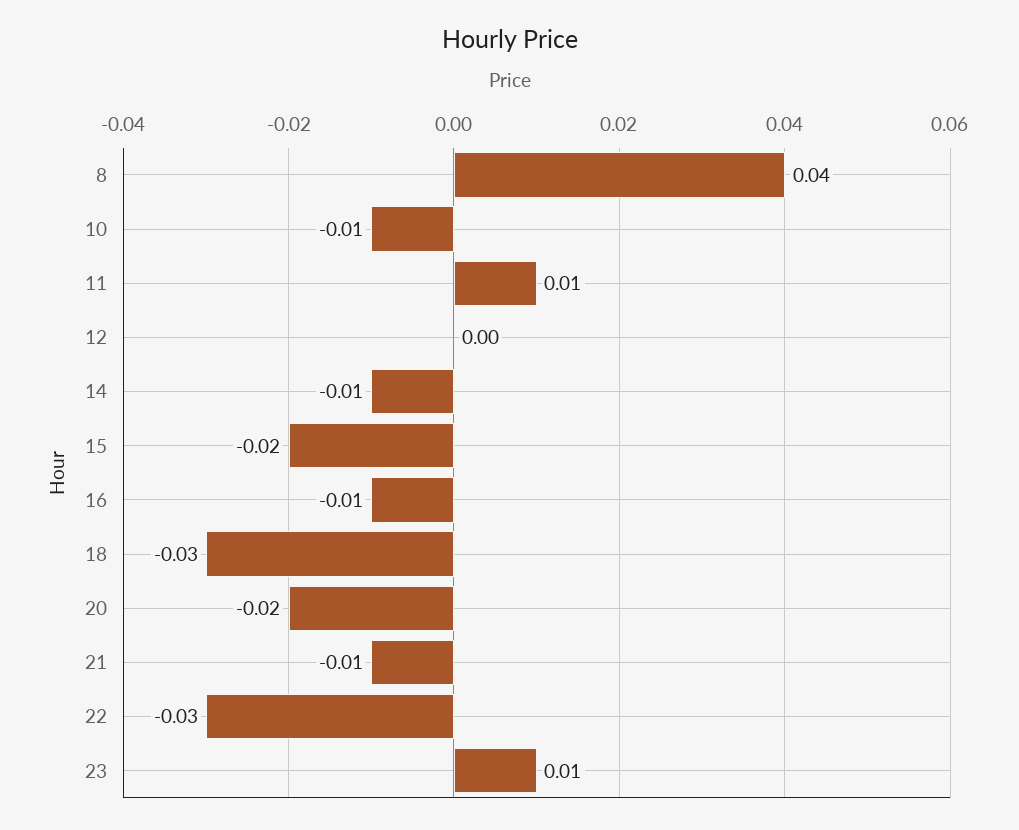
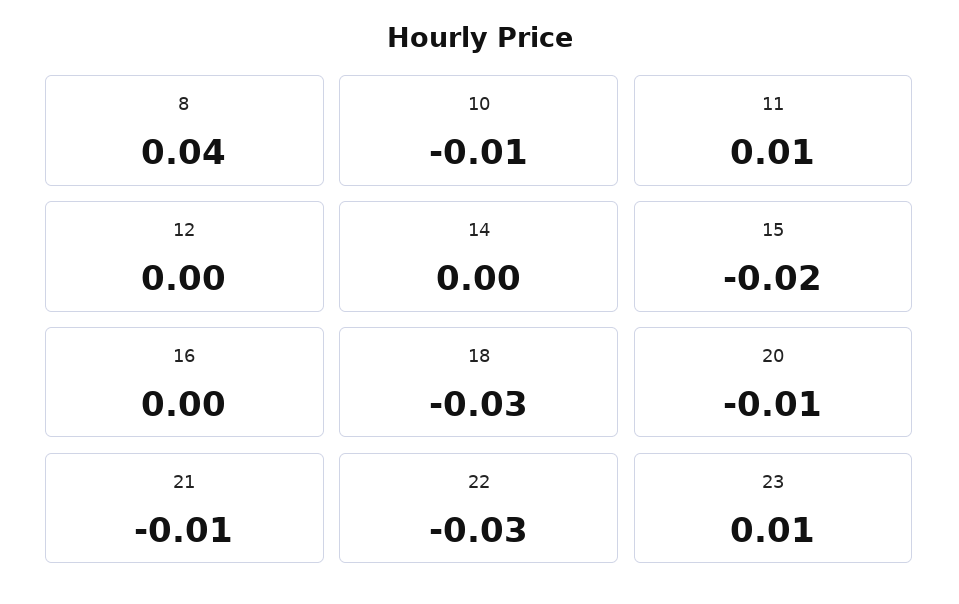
14: -0.01 -> 0
16: -0.01 -> 0
20: -0.02 -> -0.01

